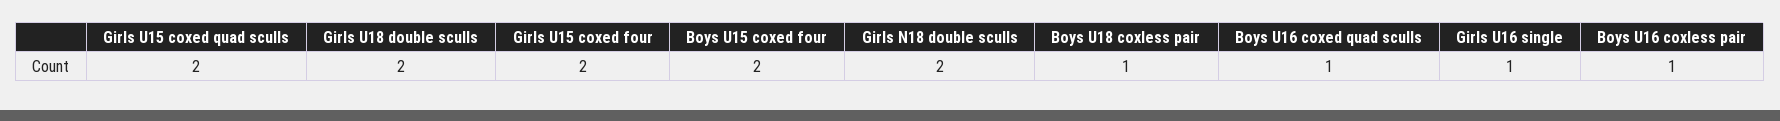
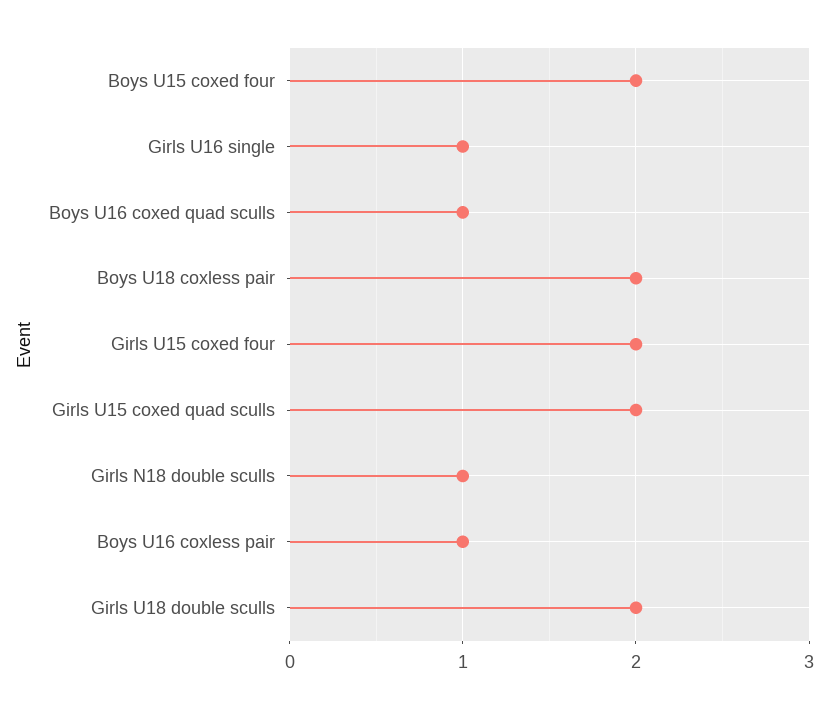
Girls N18 double sculls: 2 -> 1
Boys U18 coxless pair: 1 -> 2

